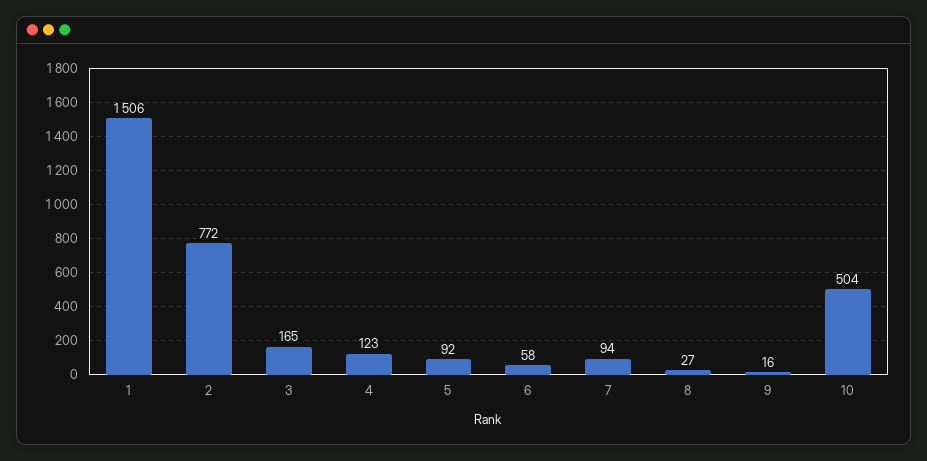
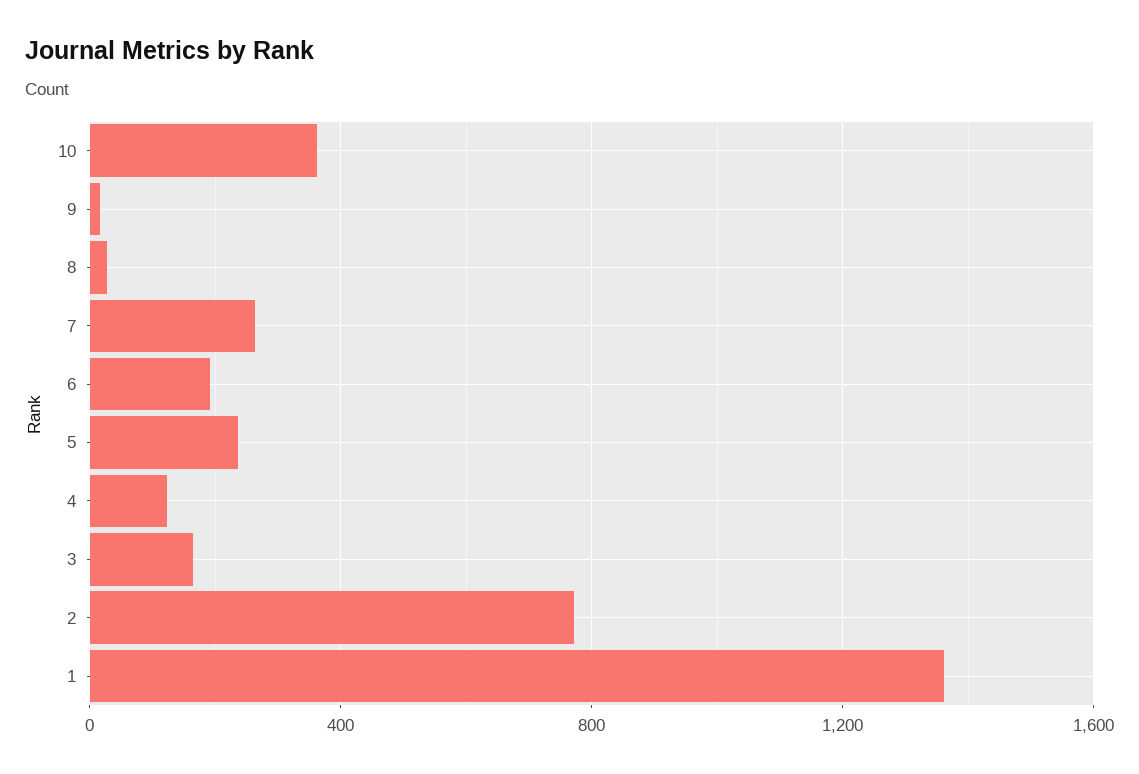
1: 1506 -> 1350
5: 92 -> 250
6: 58 -> 200
7: 94 -> 250
10: 504 -> 350

